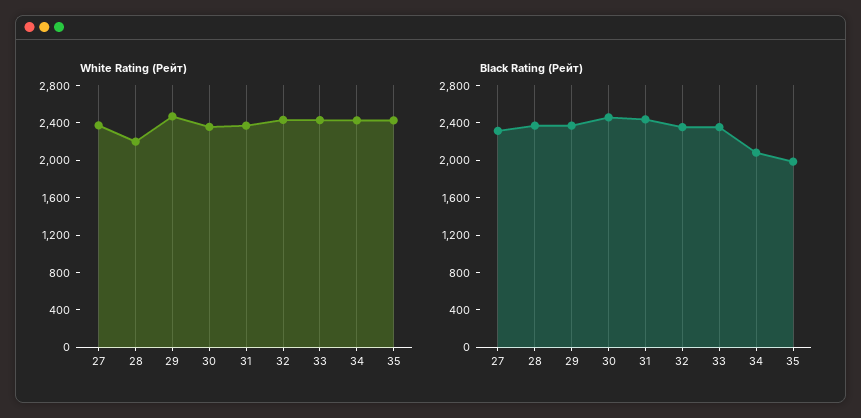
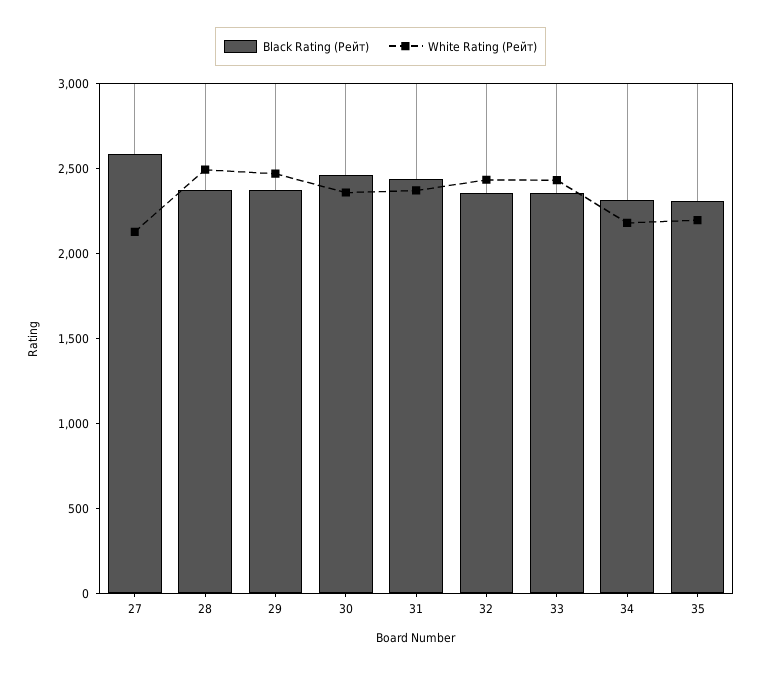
White Rating (Рейт), 27: 2400 -> 2100
White Rating (Рейт), 28: 2200 -> 2500
White Rating (Рейт), 34: 2400 -> 2200
White Rating (Рейт), 35: 2400 -> 2200
Black Rating (Рейт), 27: 2300 -> 2600
Black Rating (Рейт), 34: 2100 -> 2300
Black Rating (Рейт), 35: 2000 -> 2300

